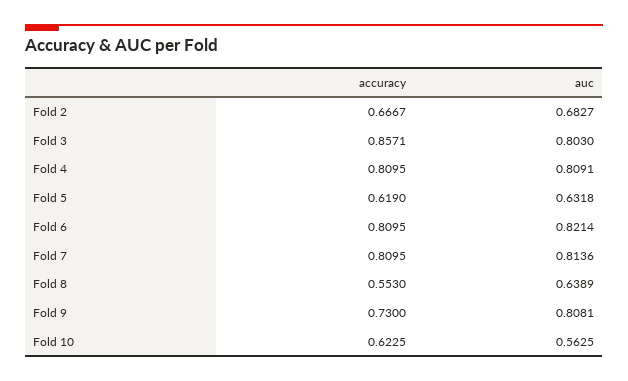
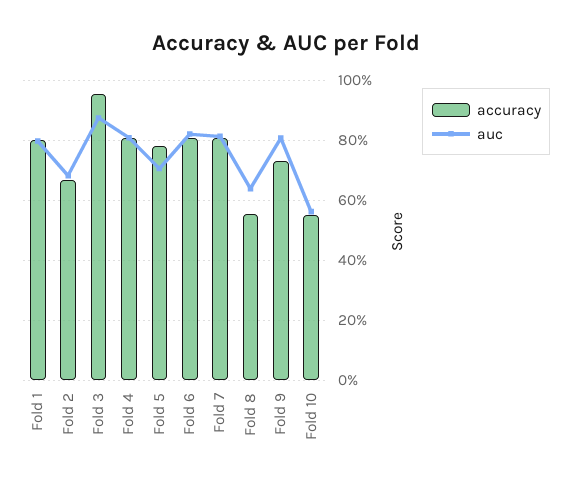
accuracy, Fold 3: 0.8571 -> 0.95
auc, Fold 3: 0.803 -> 0.875
accuracy, Fold 5: 0.619 -> 0.775
auc, Fold 5: 0.6318 -> 0.7
accuracy, Fold 10: 0.6225 -> 0.55
accuracy, Fold 1: none -> 0.8
auc, Fold 1: none -> 0.8

